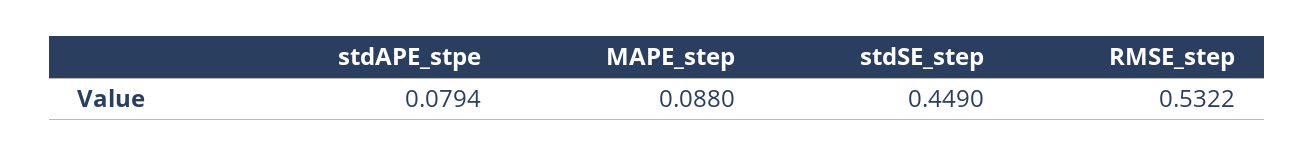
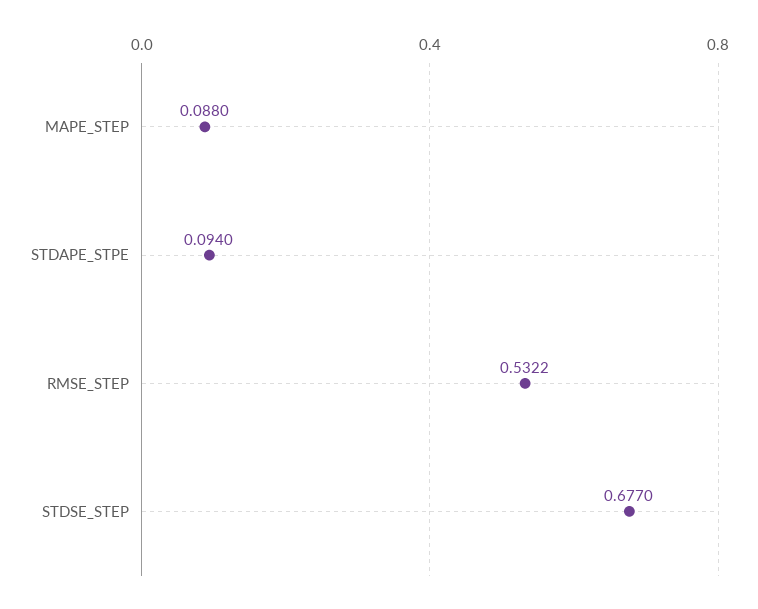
stdAPE_stpe: 0.0794 -> 0.094
stdSE_step: 0.449 -> 0.677

